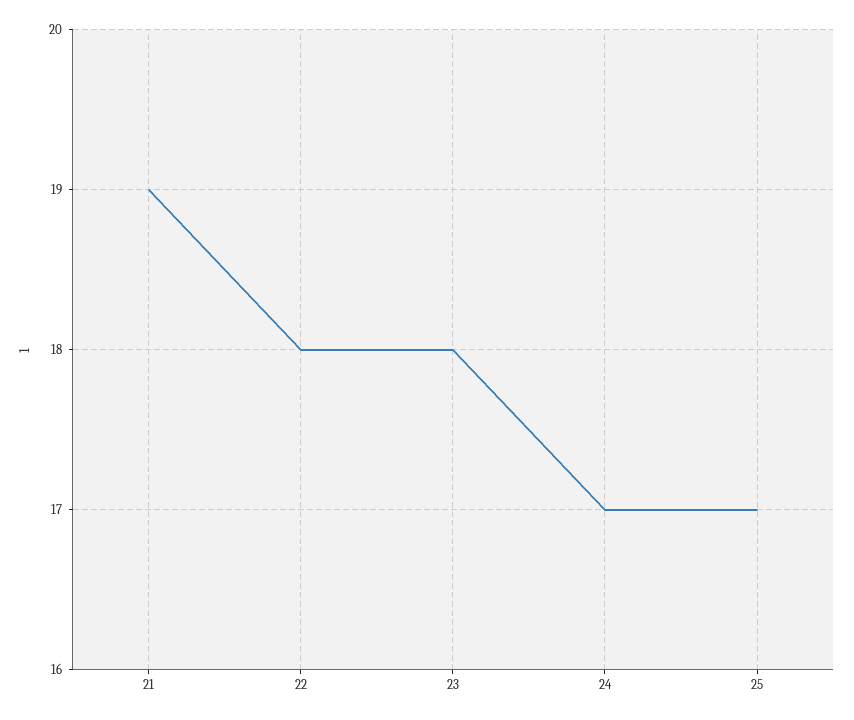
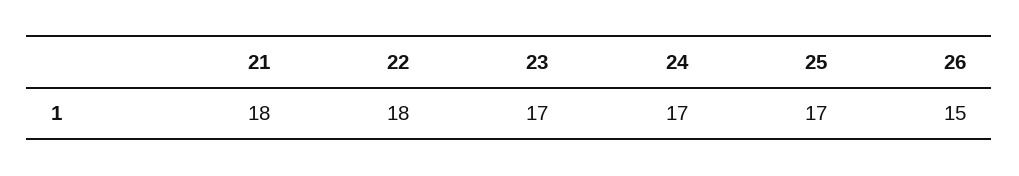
21: 19 -> 18
23: 18 -> 17
26: none -> 15

